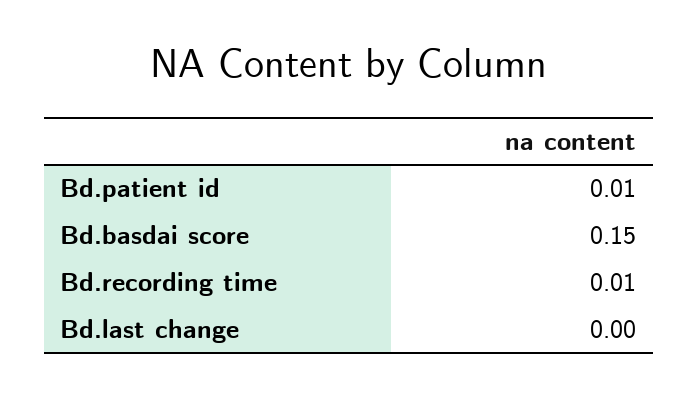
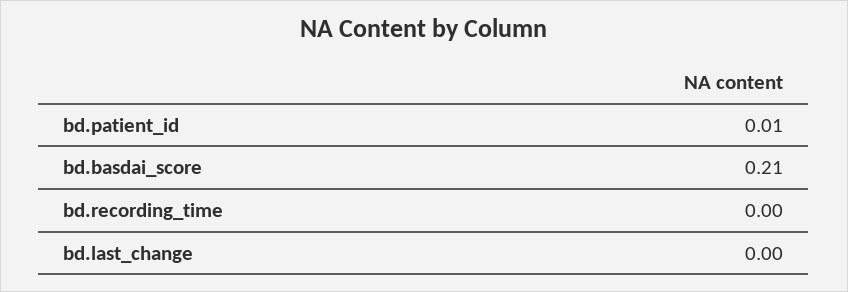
Bd.basdai score: 0.15 -> 0.21
Bd.recording time: 0.01 -> 0

